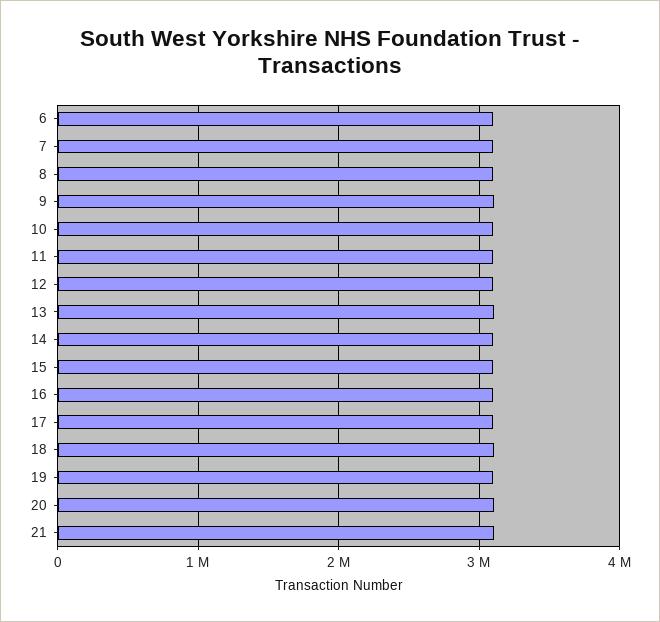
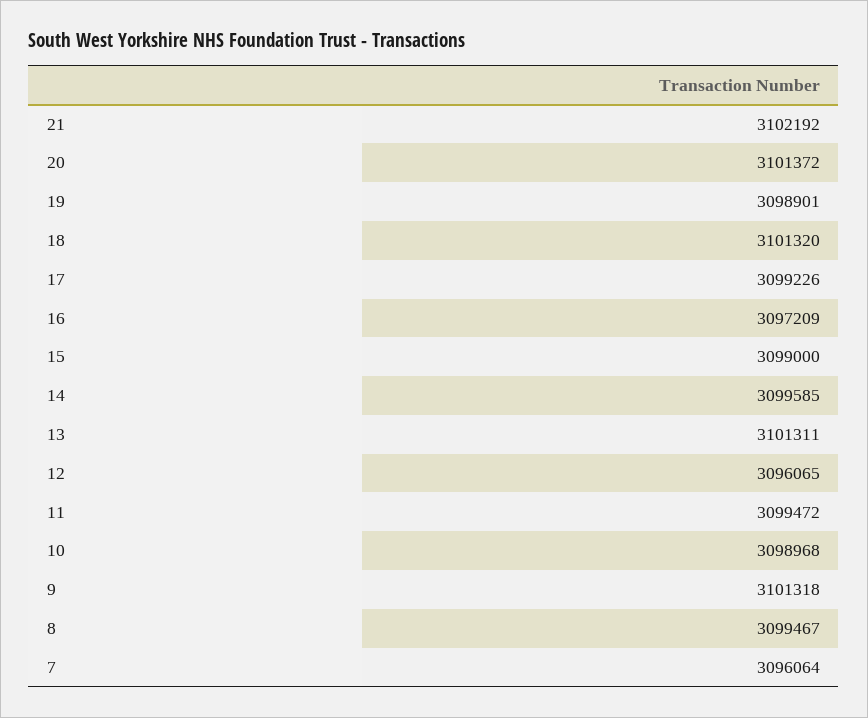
6: 3100000 -> none

